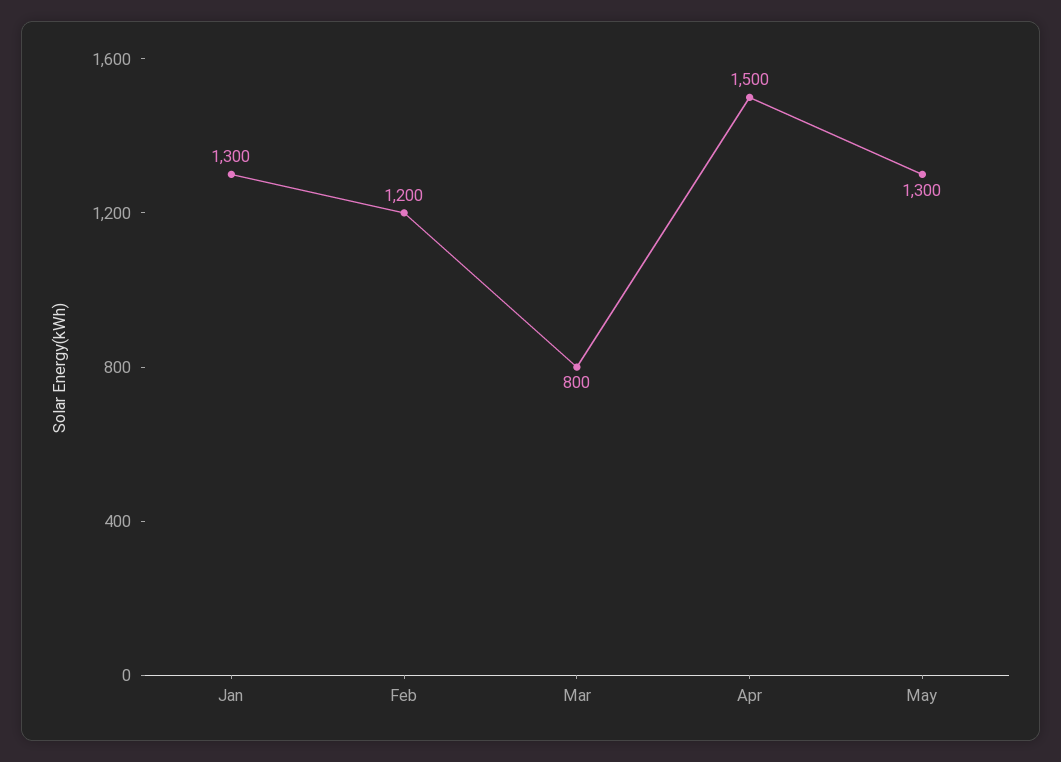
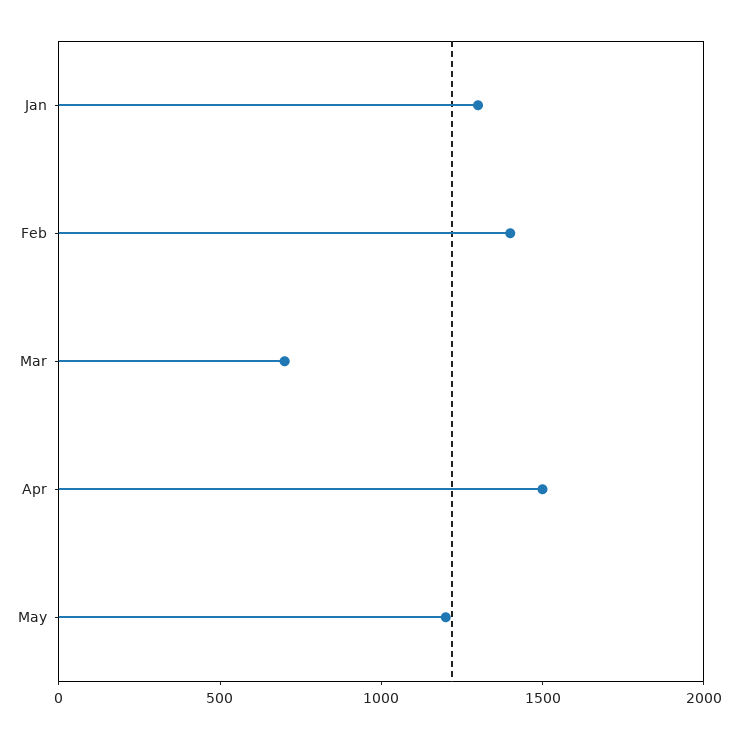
Feb: 1200 -> 1400
Mar: 800 -> 700
May: 1300 -> 1200

